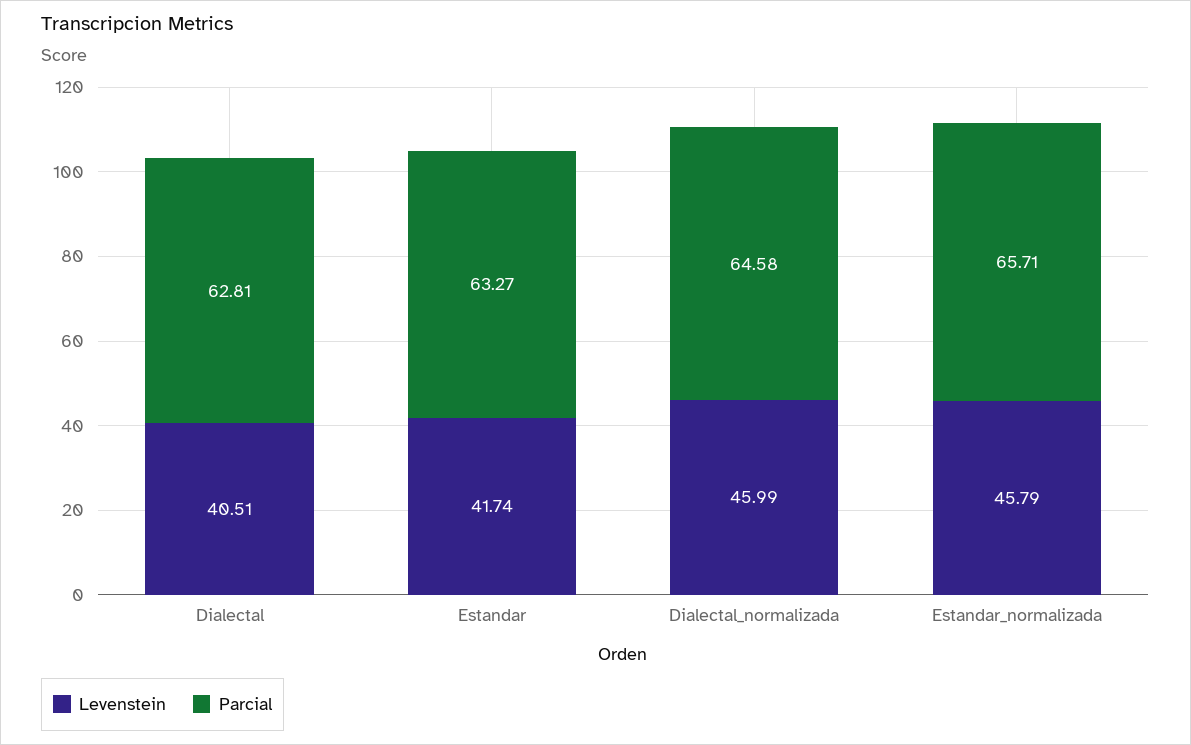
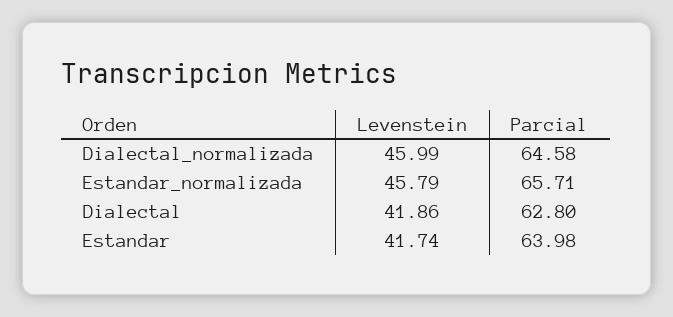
Levenstein, Dialectal: 40.51 -> 41.86
Parcial, Dialectal: 62.81 -> 62.8
Parcial, Estandar: 63.27 -> 63.98

